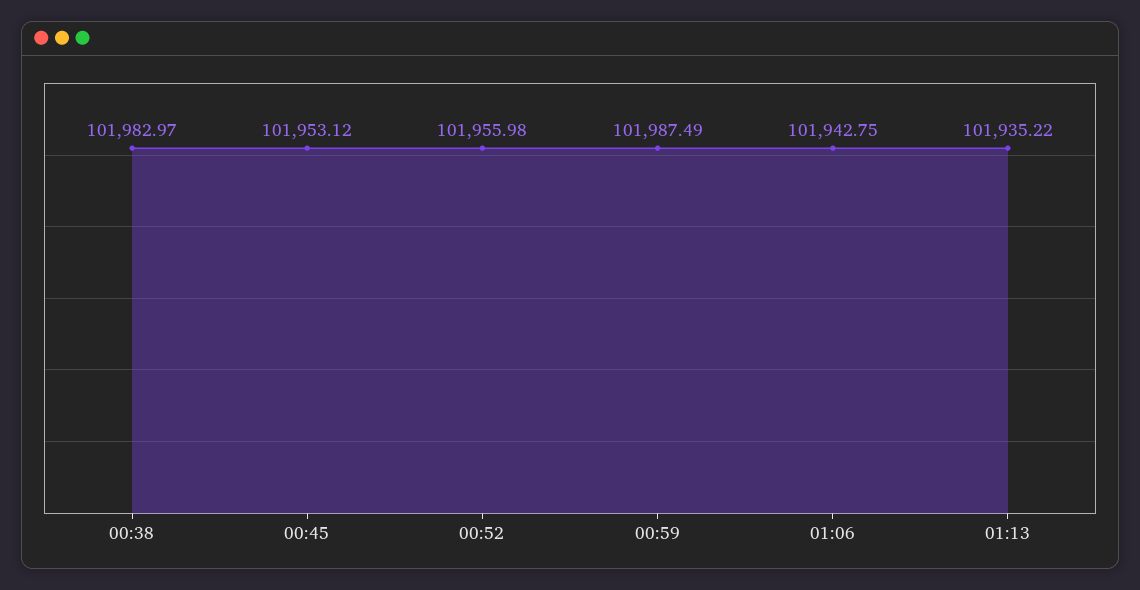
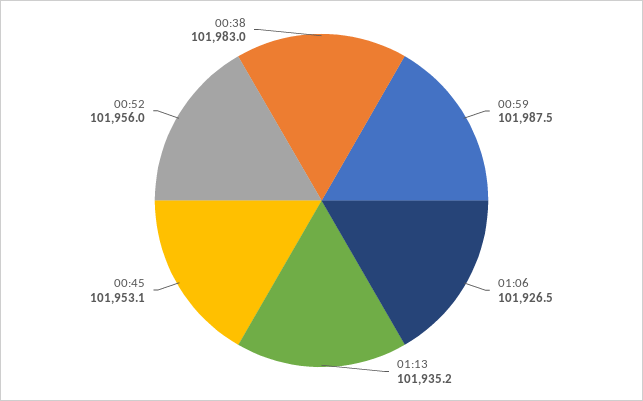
01:06: 101942.75 -> 101926.5

